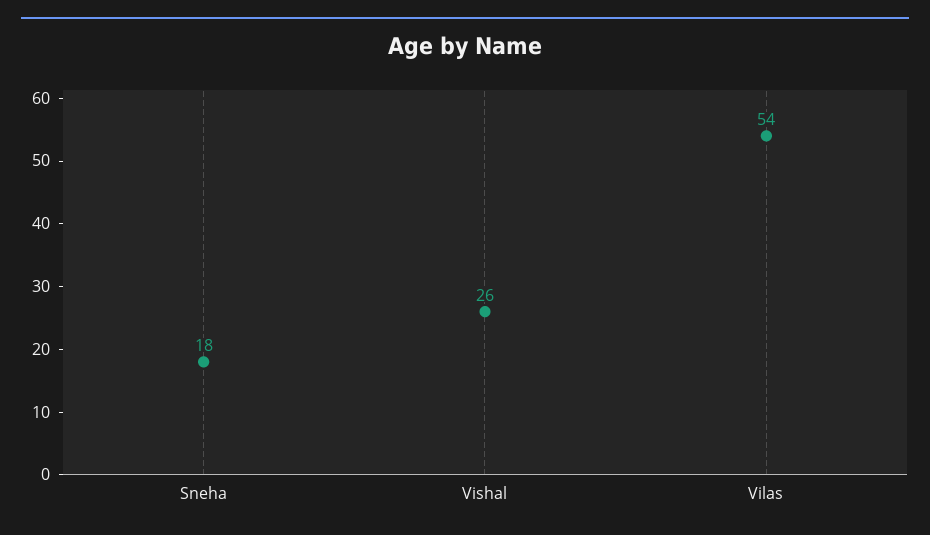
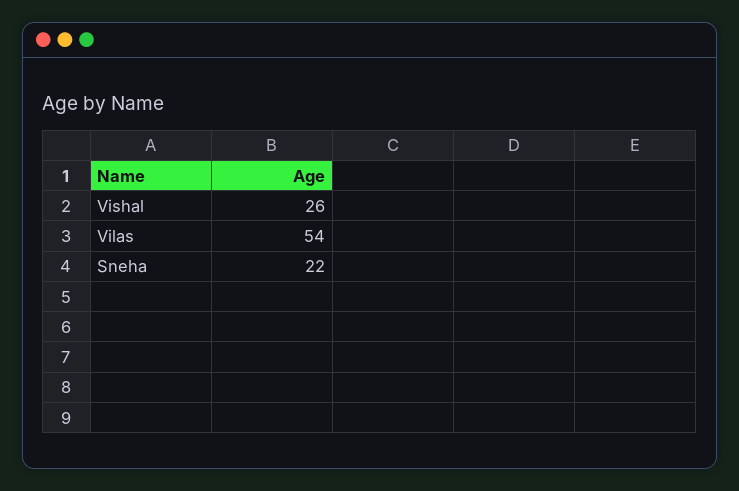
Sneha: 18 -> 22

